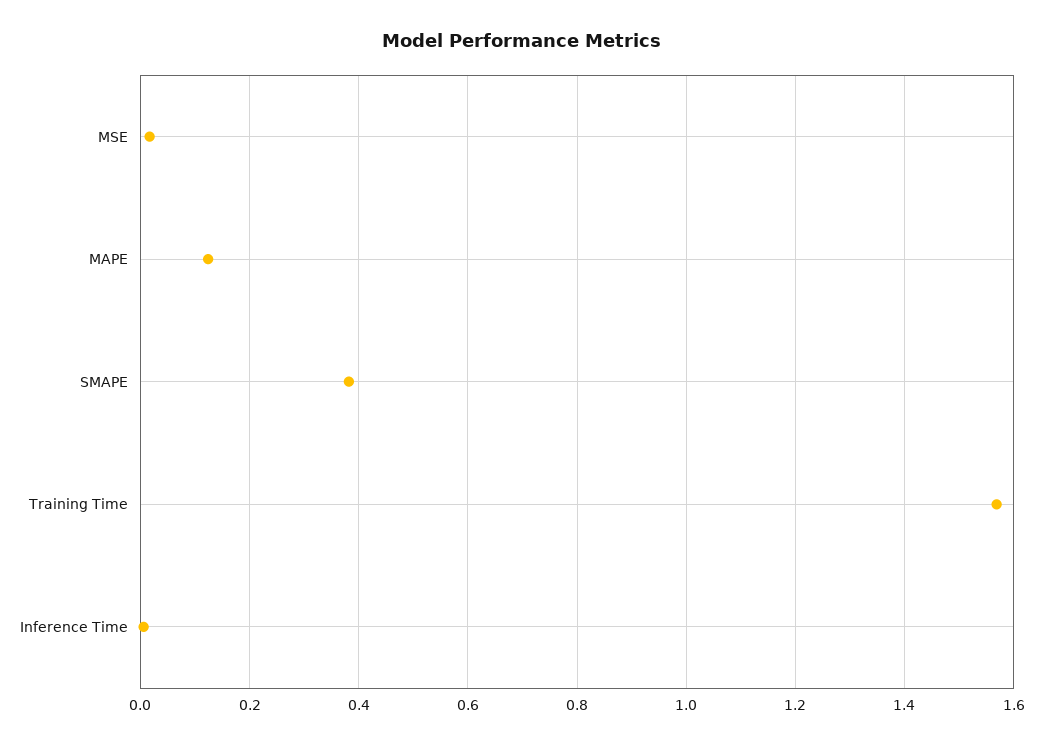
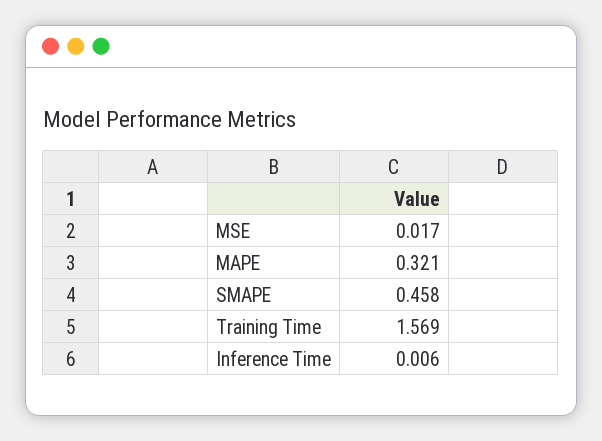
MAPE: 0.12 -> 0.321
SMAPE: 0.38 -> 0.458

